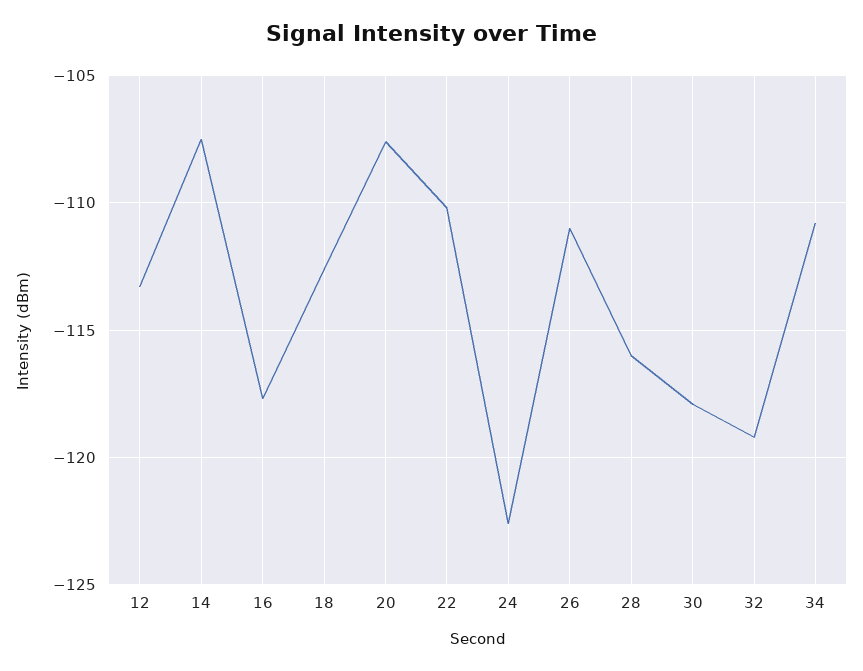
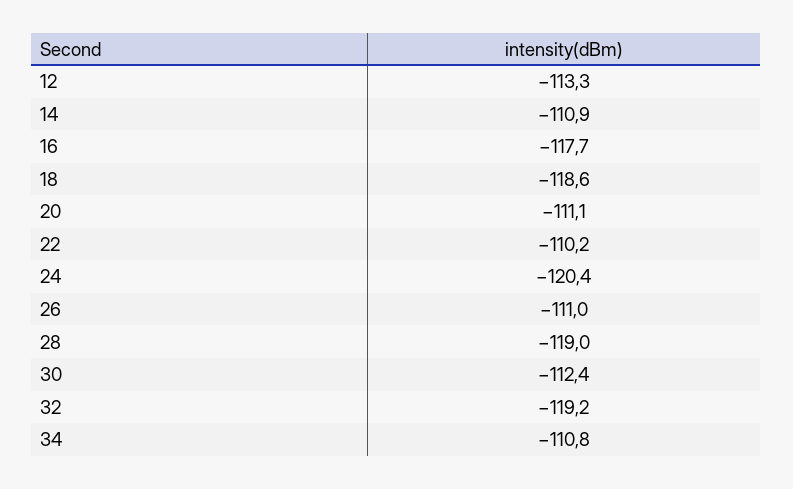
14: -107.5 -> -110.9
18: -112.5 -> -118.6
20: -107.5 -> -111.1
24: -122.5 -> -120.4
28: -116 -> -119
30: -118 -> -112.4

